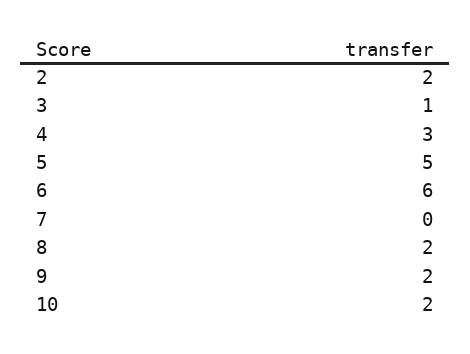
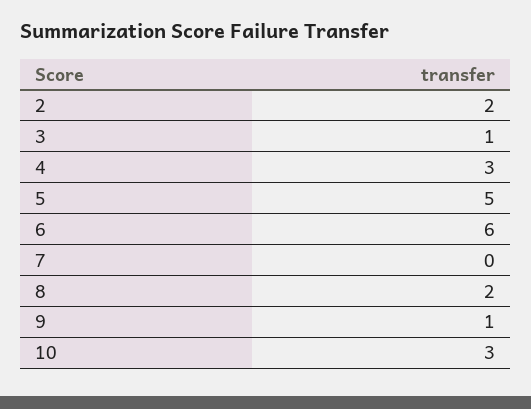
9: 2 -> 1
10: 2 -> 3

